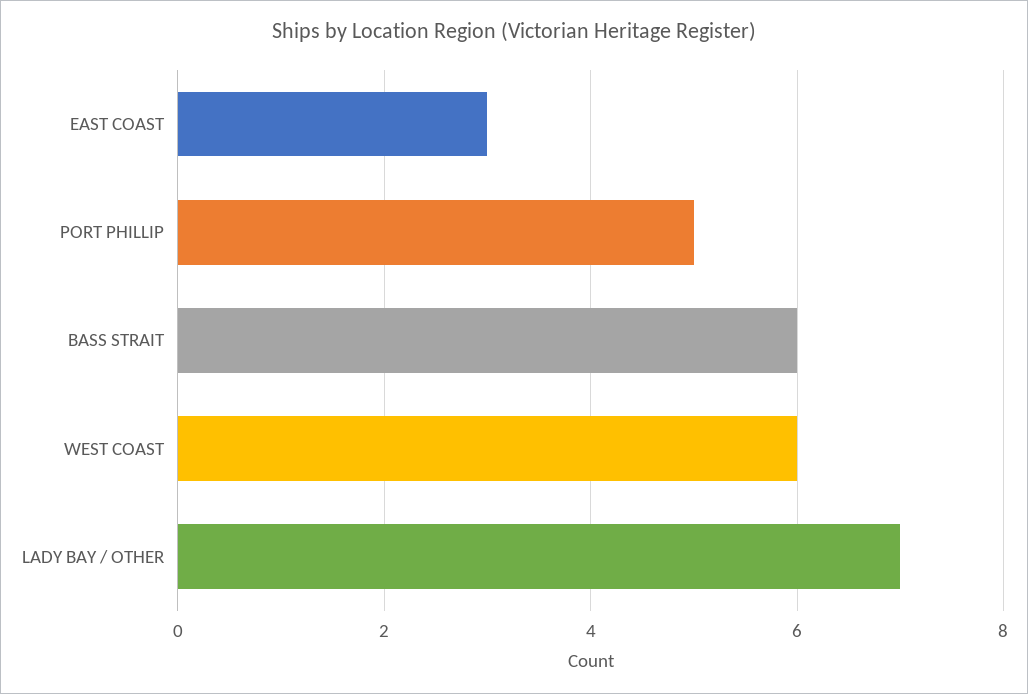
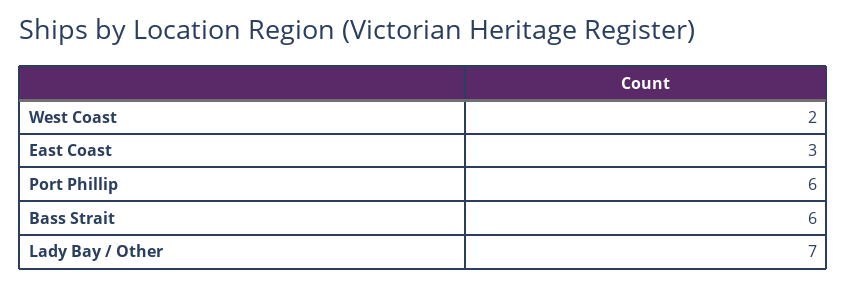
PORT PHILLIP: 5 -> 6
WEST COAST: 6 -> 2

